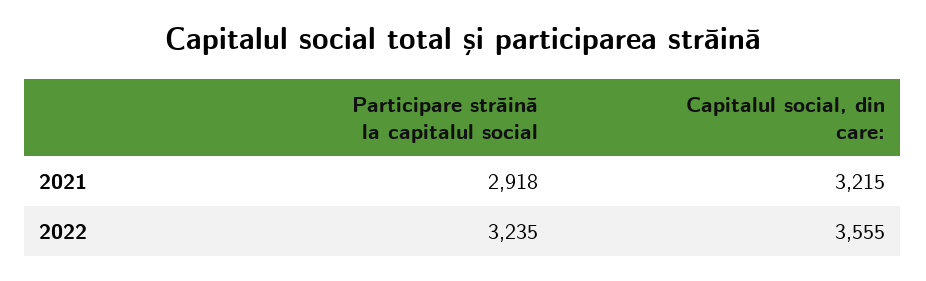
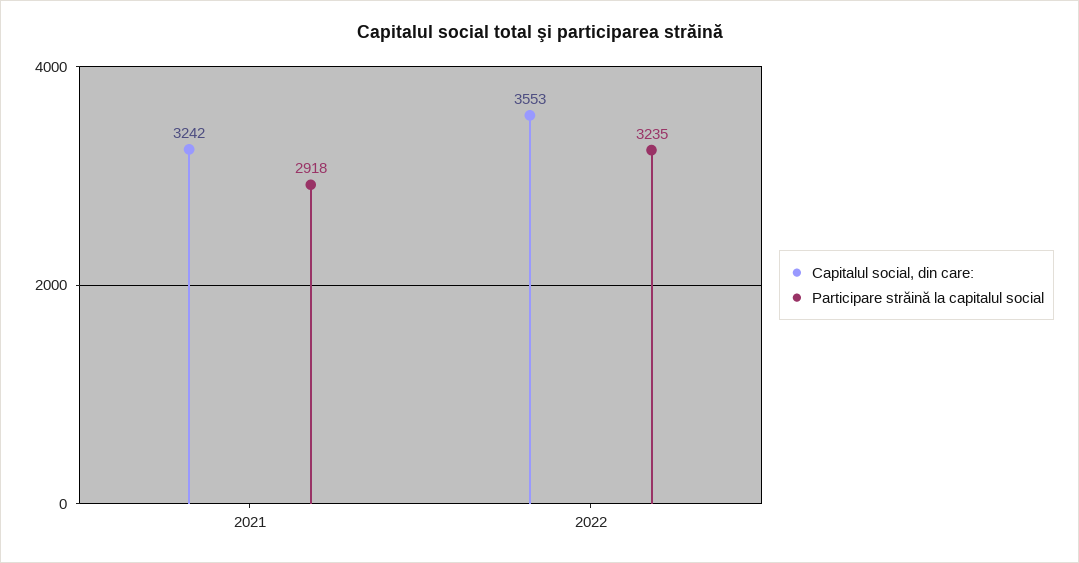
Capitalul social, din care:, 2021: 3215 -> 3242
Capitalul social, din care:, 2022: 3555 -> 3553

